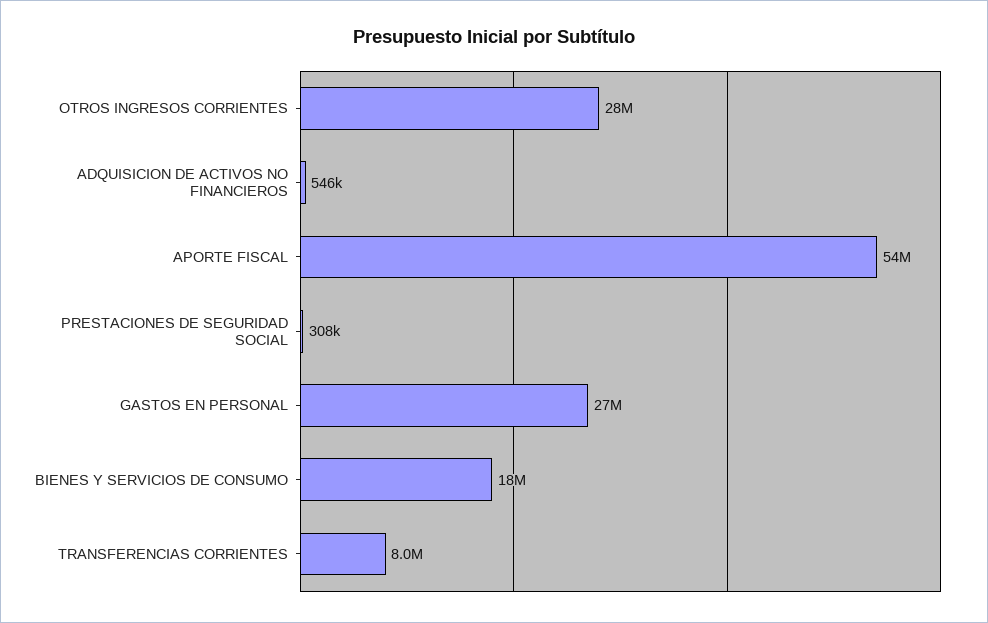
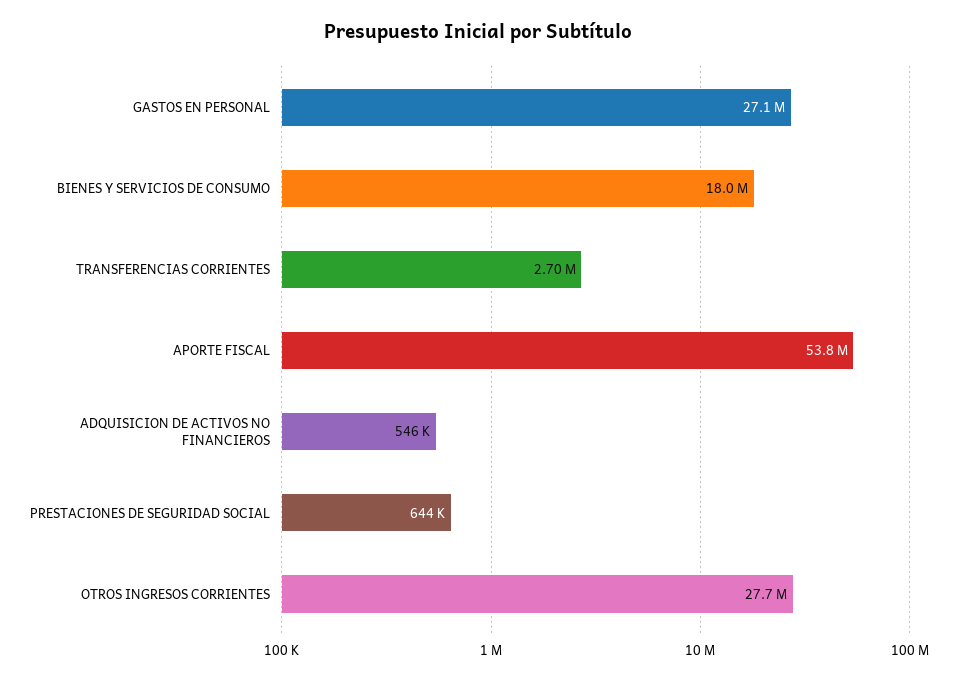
PRESTACIONES DE SEGURIDAD SOCIAL: 308000 -> 644000
TRANSFERENCIAS CORRIENTES: 8000000 -> 2700000

